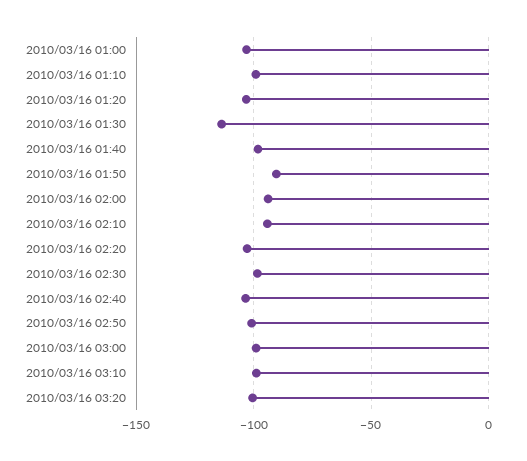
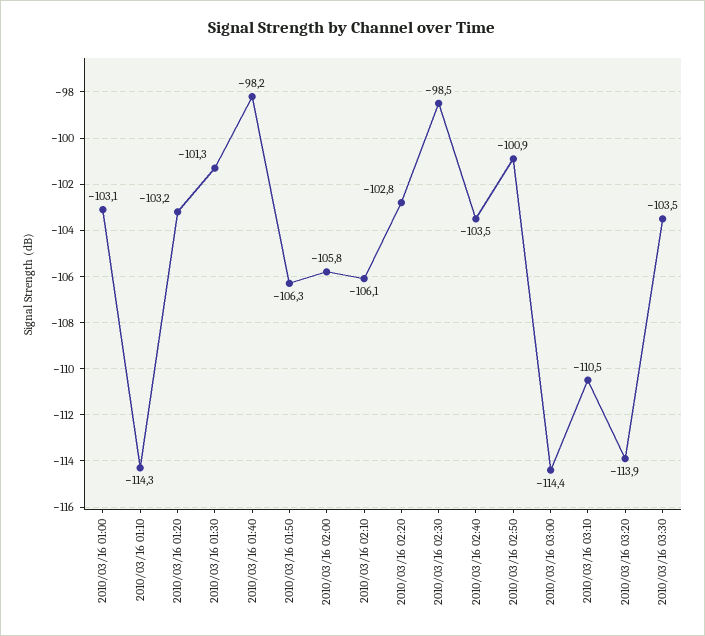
2010/03/16 01:10: -100 -> -114.3
2010/03/16 01:30: -115 -> -101.3
2010/03/16 01:50: -90 -> -106.3
2010/03/16 02:00: -95 -> -105.8
2010/03/16 02:10: -95 -> -106.1
2010/03/16 03:00: -100 -> -114.4
2010/03/16 03:10: -100 -> -110.5
2010/03/16 03:20: -100 -> -113.9
2010/03/16 03:30: none -> -103.5

